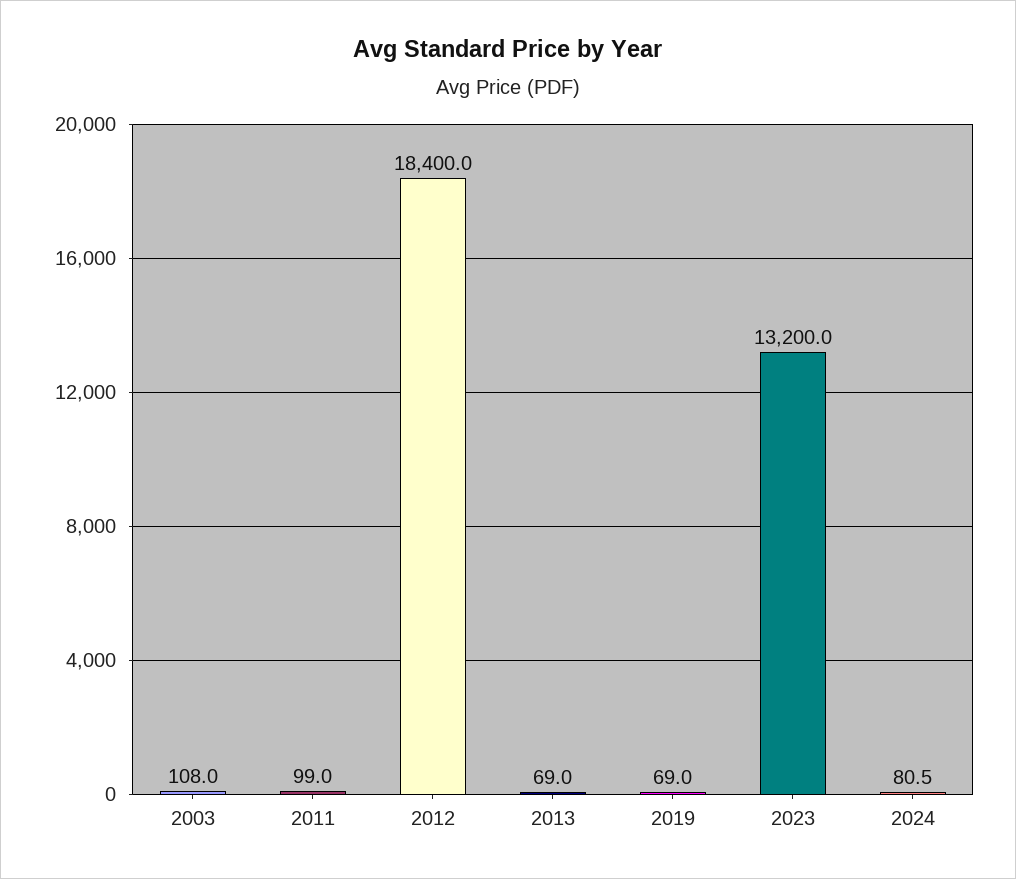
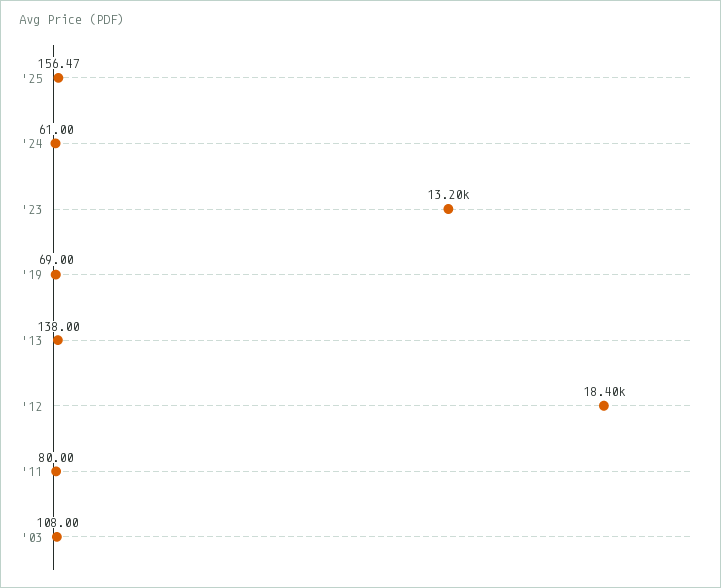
2011: 99 -> 80
2013: 69 -> 138
2024: 80.5 -> 61
'25: none -> 156.47

